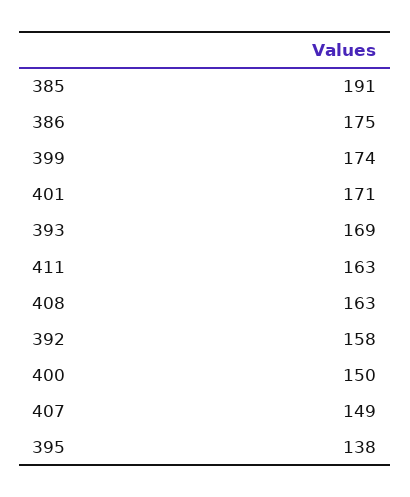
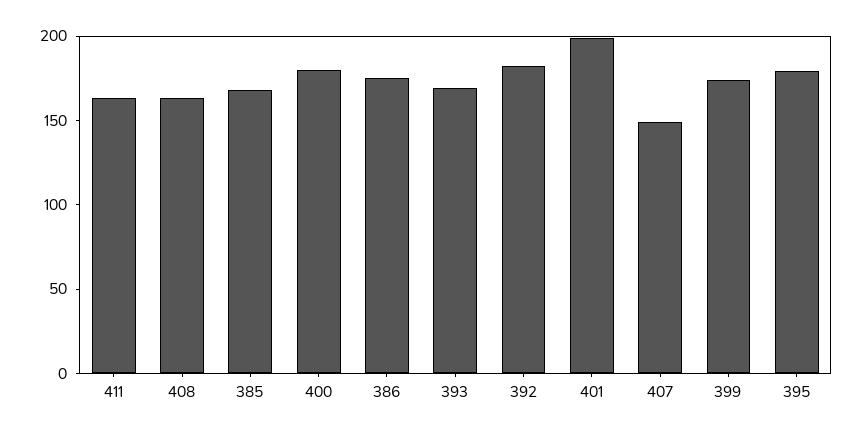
385: 191 -> 170
401: 171 -> 200
392: 158 -> 180
400: 150 -> 180
395: 138 -> 180

